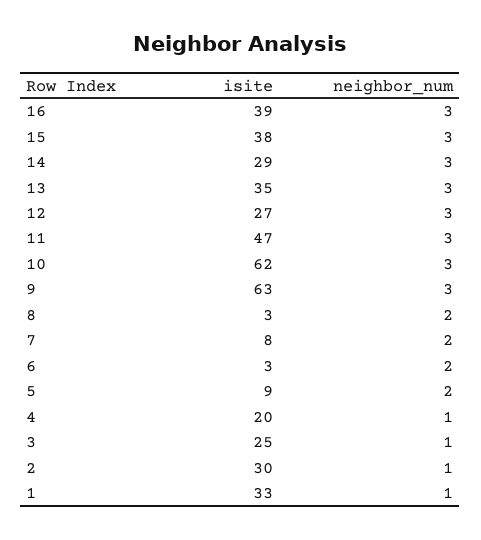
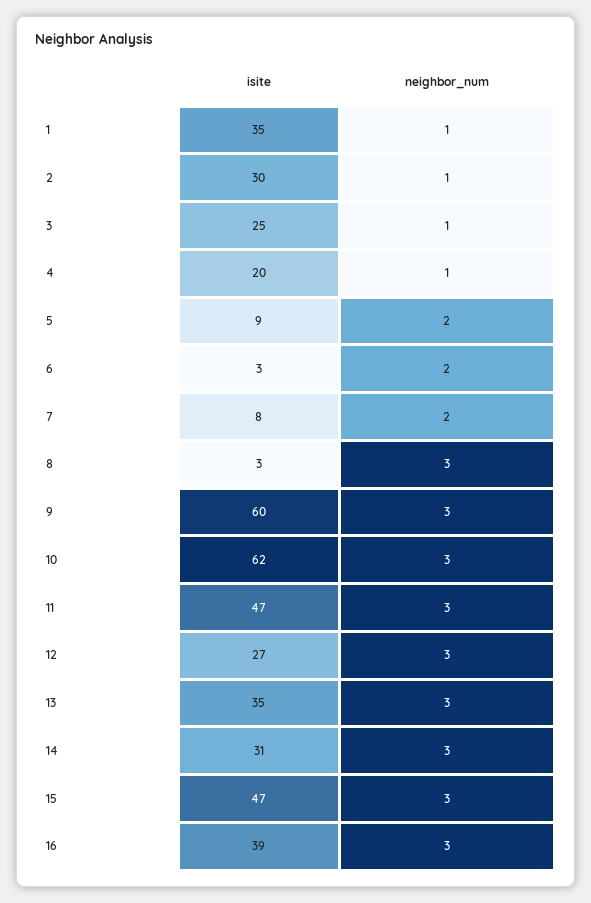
isite, 15: 38 -> 47
isite, 14: 29 -> 31
isite, 9: 63 -> 60
neighbor_num, 8: 2 -> 3
isite, 1: 33 -> 35

